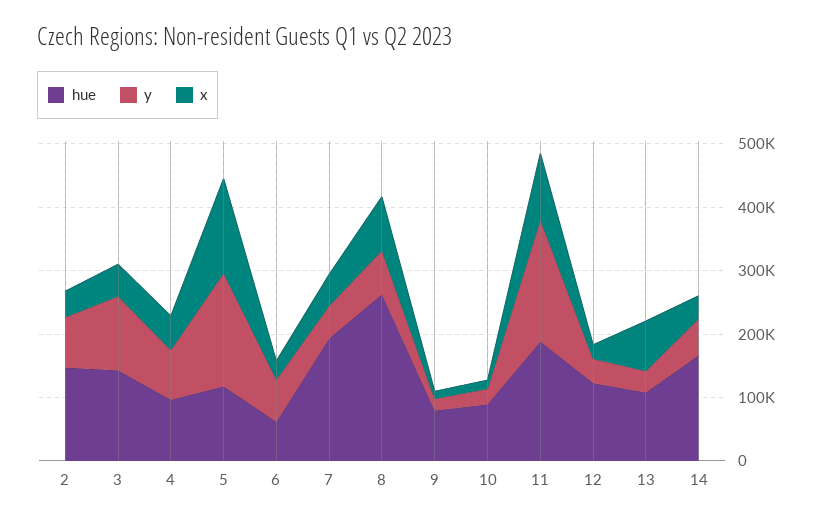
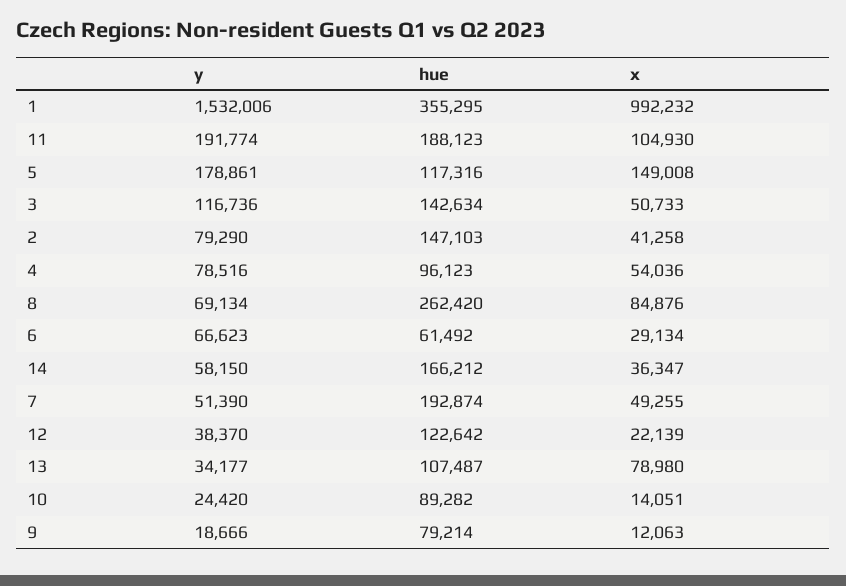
y, 1: none -> 1532006
hue, 1: none -> 355295
x, 1: none -> 992232

